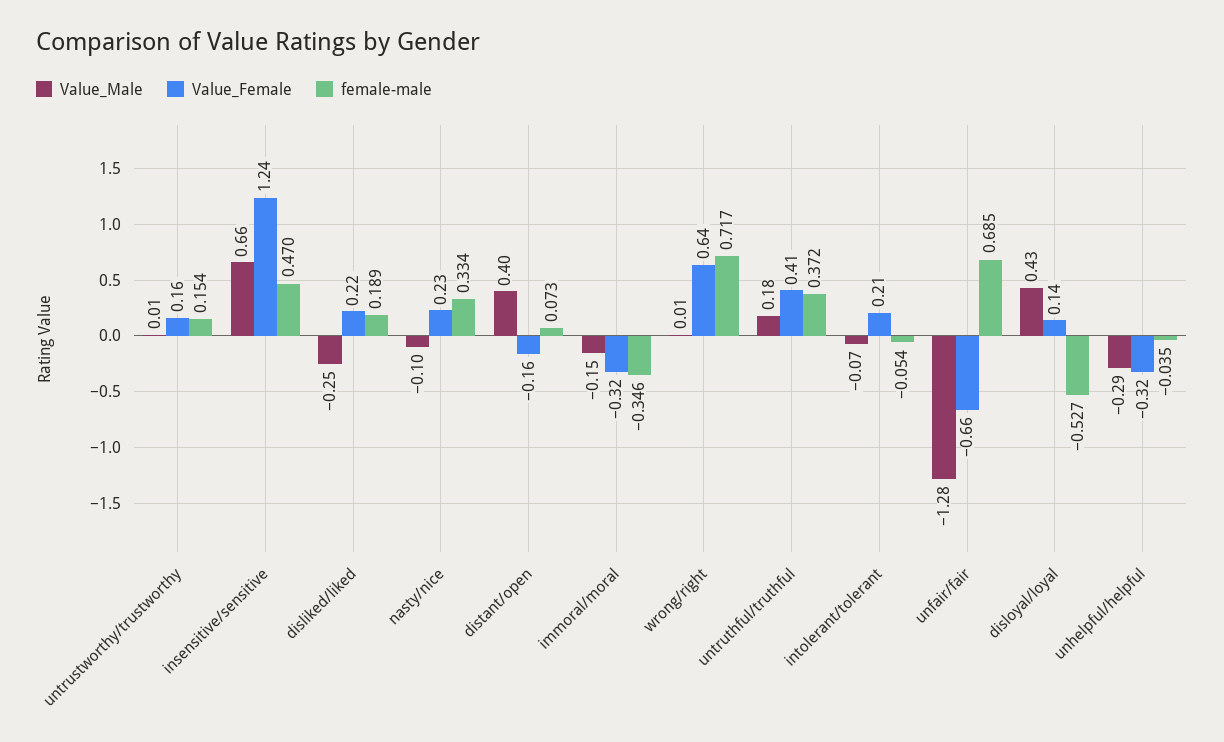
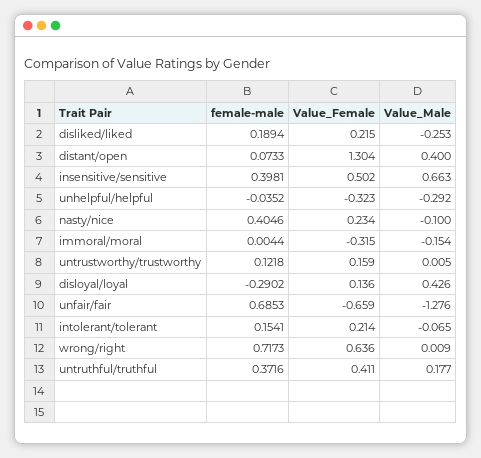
female-male, untrustworthy/trustworthy: 0.154 -> 0.1218
Value_Female, insensitive/sensitive: 1.24 -> 0.502
female-male, insensitive/sensitive: 0.47 -> 0.3981
female-male, nasty/nice: 0.334 -> 0.4046
Value_Female, distant/open: -0.16 -> 1.304
female-male, immoral/moral: -0.346 -> 0.0044
female-male, intolerant/tolerant: -0.054 -> 0.1541
female-male, disloyal/loyal: -0.527 -> -0.2902

